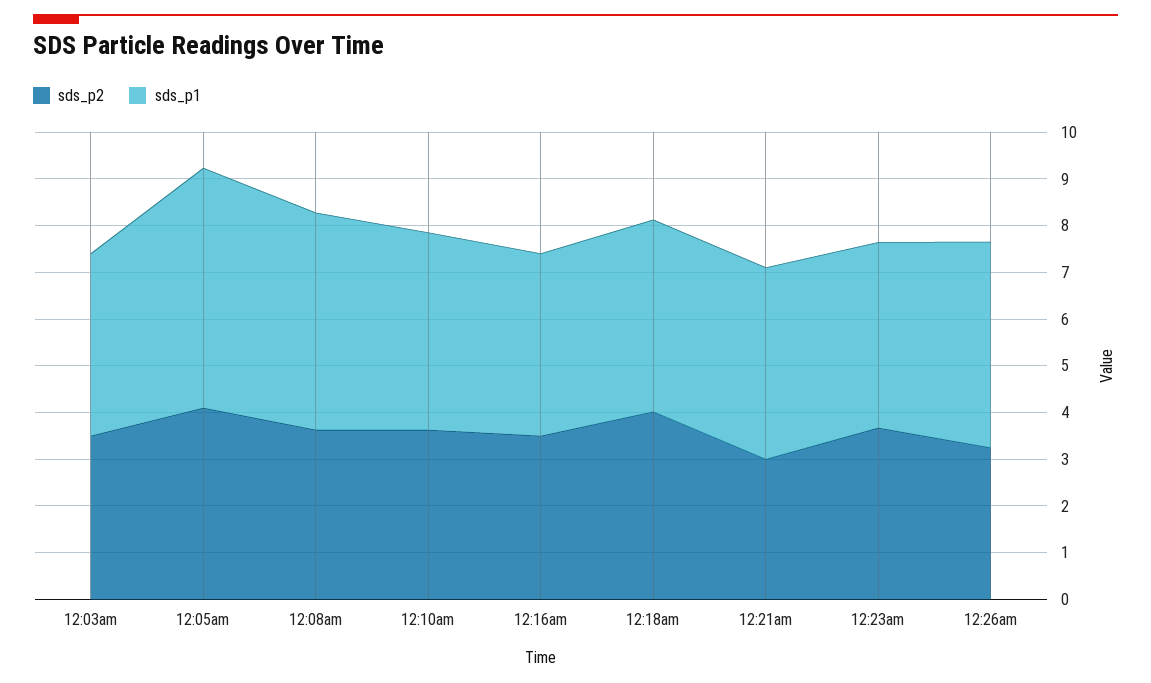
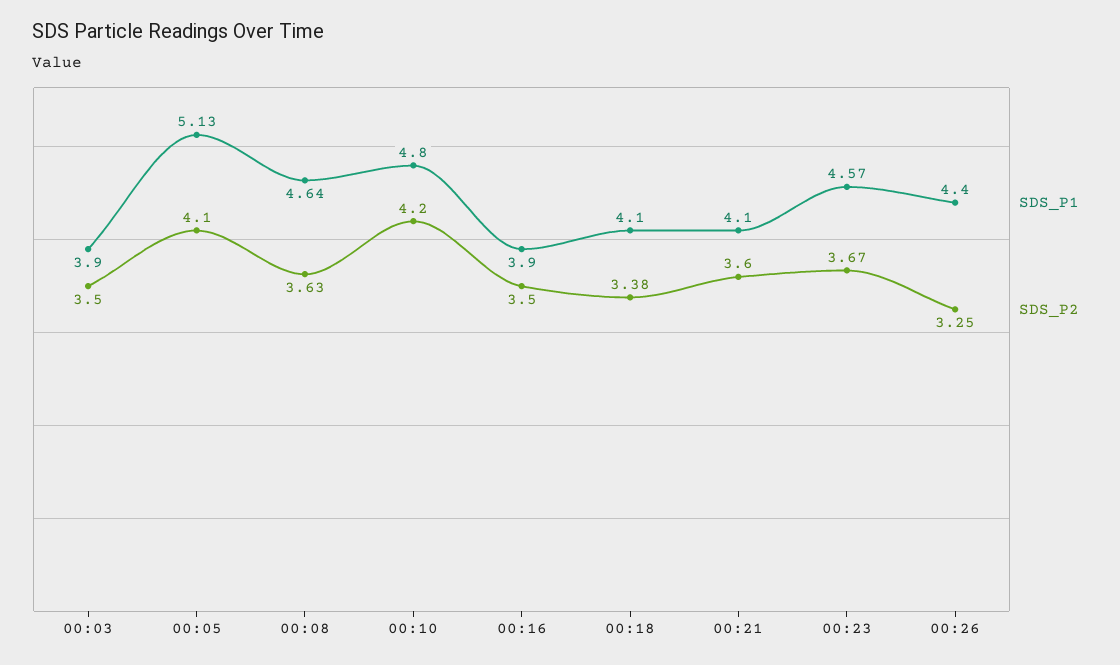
sds_p2, 12:10am: 3.6 -> 4.2
sds_p1, 12:10am: 4.2 -> 4.8
sds_p2, 12:18am: 4 -> 3.38
sds_p2, 12:21am: 3 -> 3.6
sds_p1, 12:23am: 4 -> 4.57

